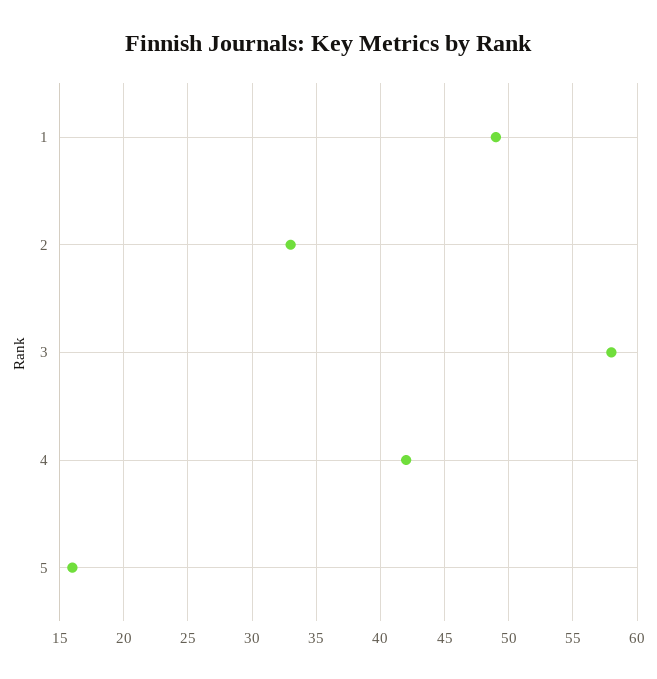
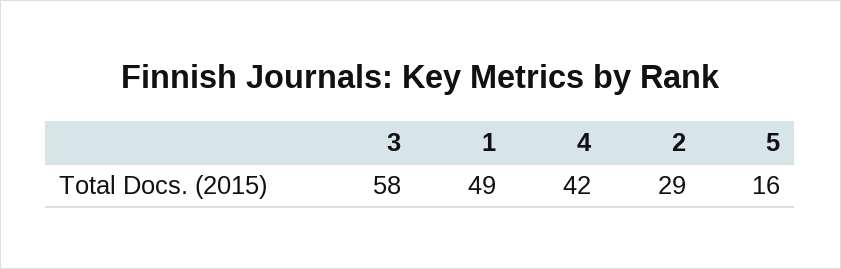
2: 33 -> 29

